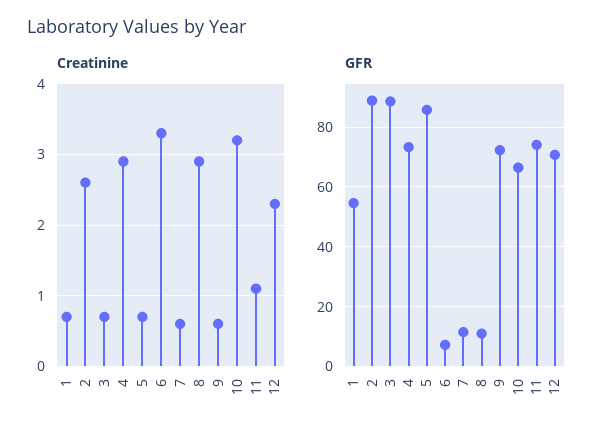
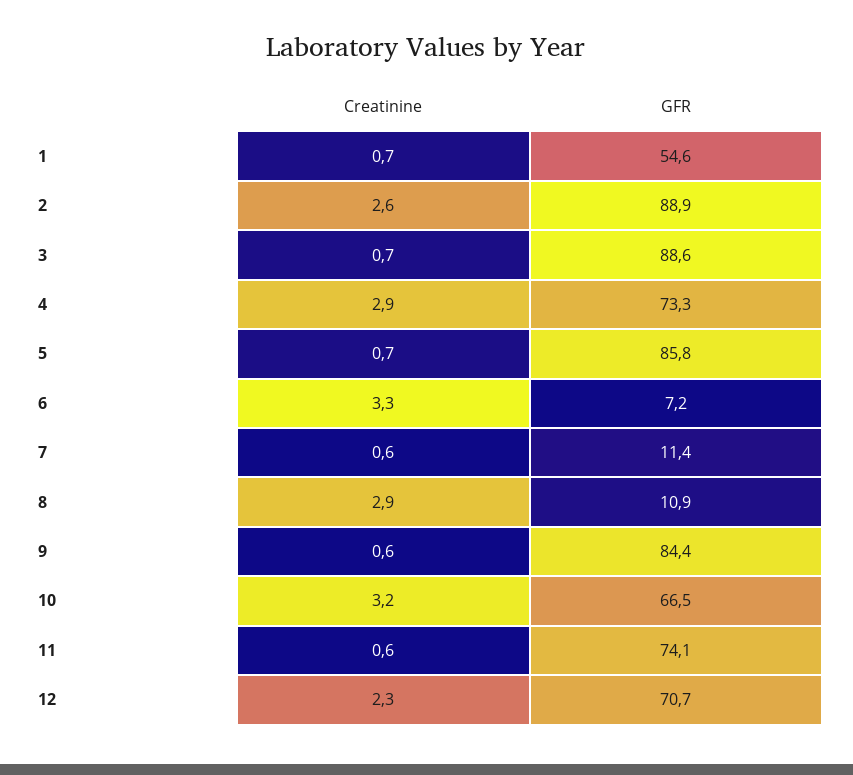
Creatinine, 11: 1.1 -> 0.6
GFR, 9: 72.5 -> 84.4

